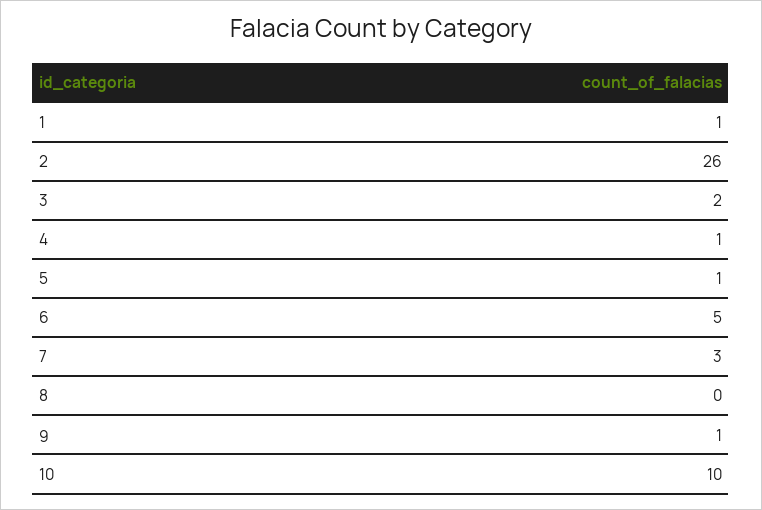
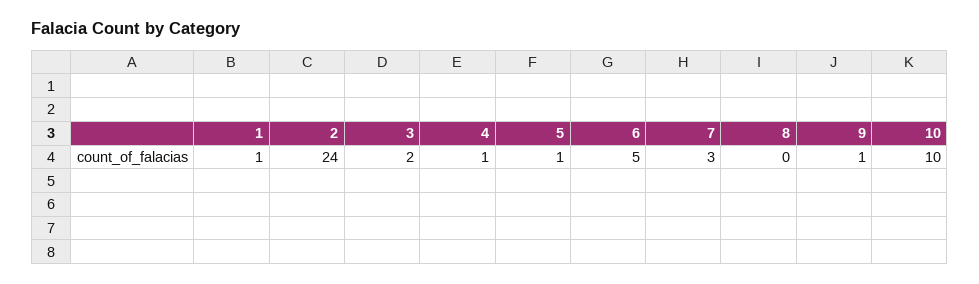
2: 26 -> 24

